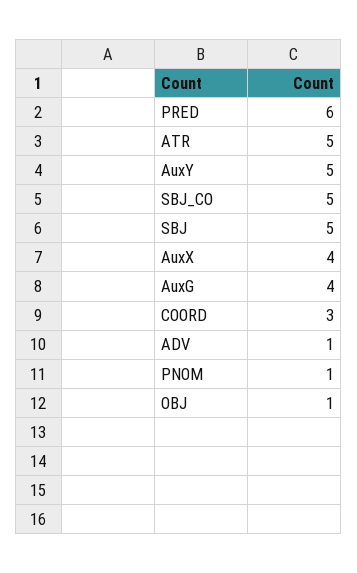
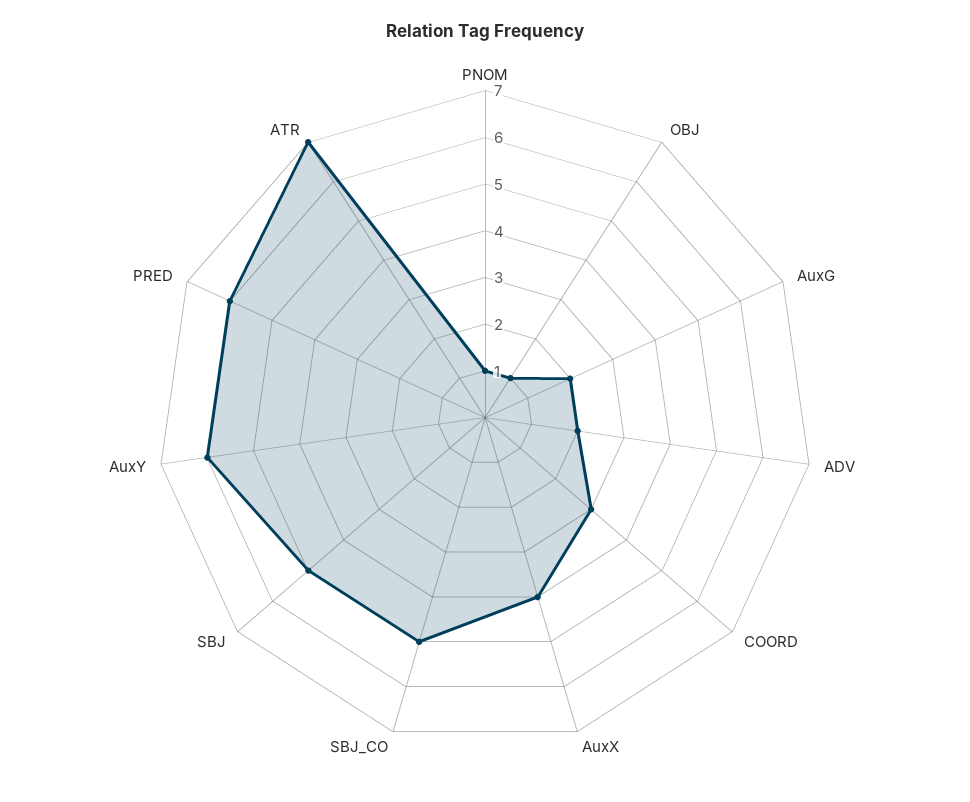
ATR: 5 -> 7
AuxY: 5 -> 6
AuxG: 4 -> 2
ADV: 1 -> 2

